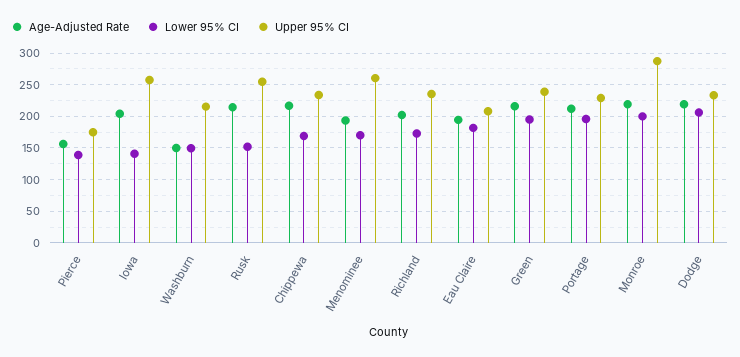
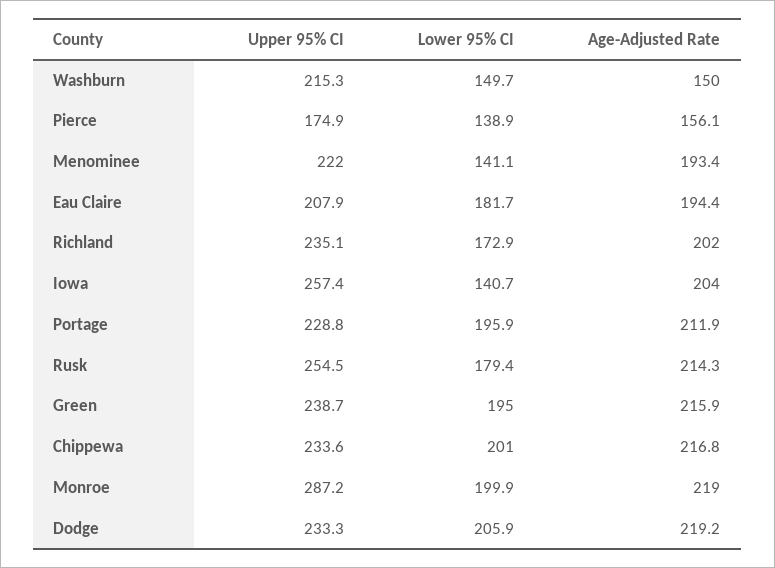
Lower 95% CI, Rusk: 150 -> 179.4
Lower 95% CI, Chippewa: 170 -> 201
Lower 95% CI, Menominee: 170 -> 141.1
Upper 95% CI, Menominee: 260 -> 222

